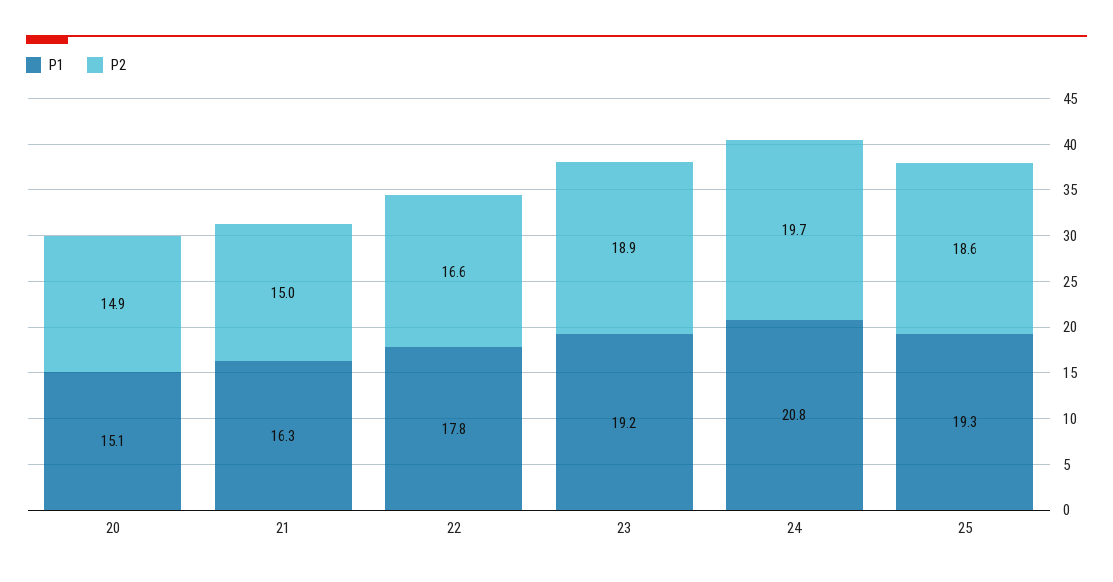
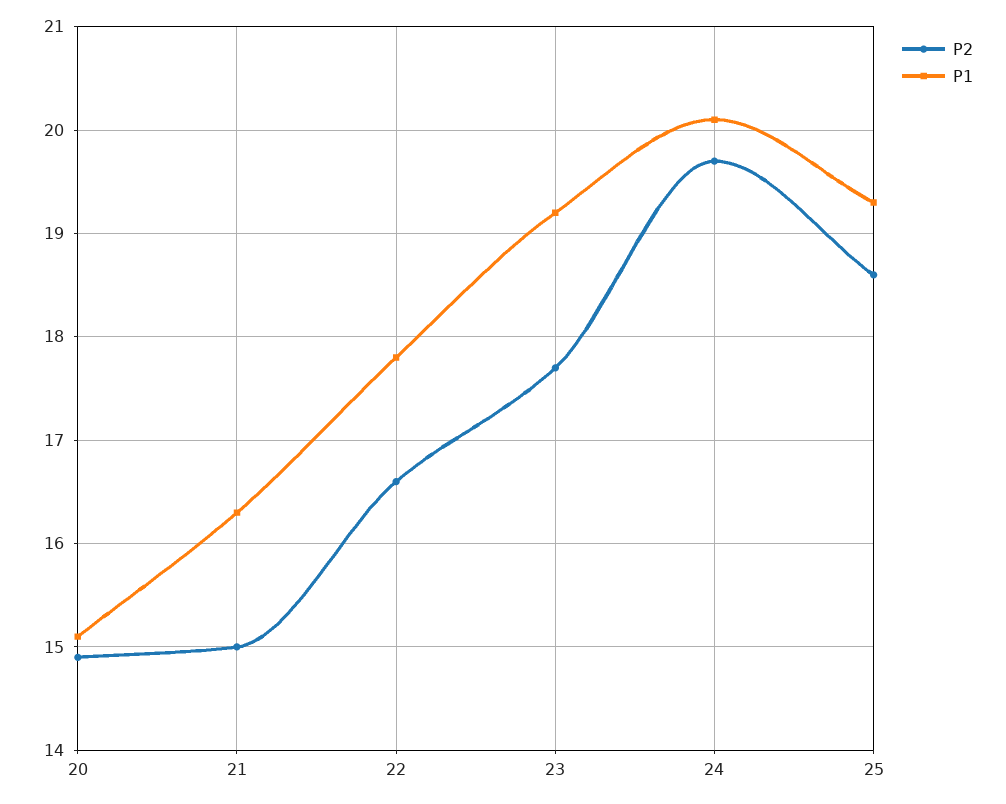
P2, 23: 18.9 -> 17.7
P1, 24: 20.8 -> 20.1

